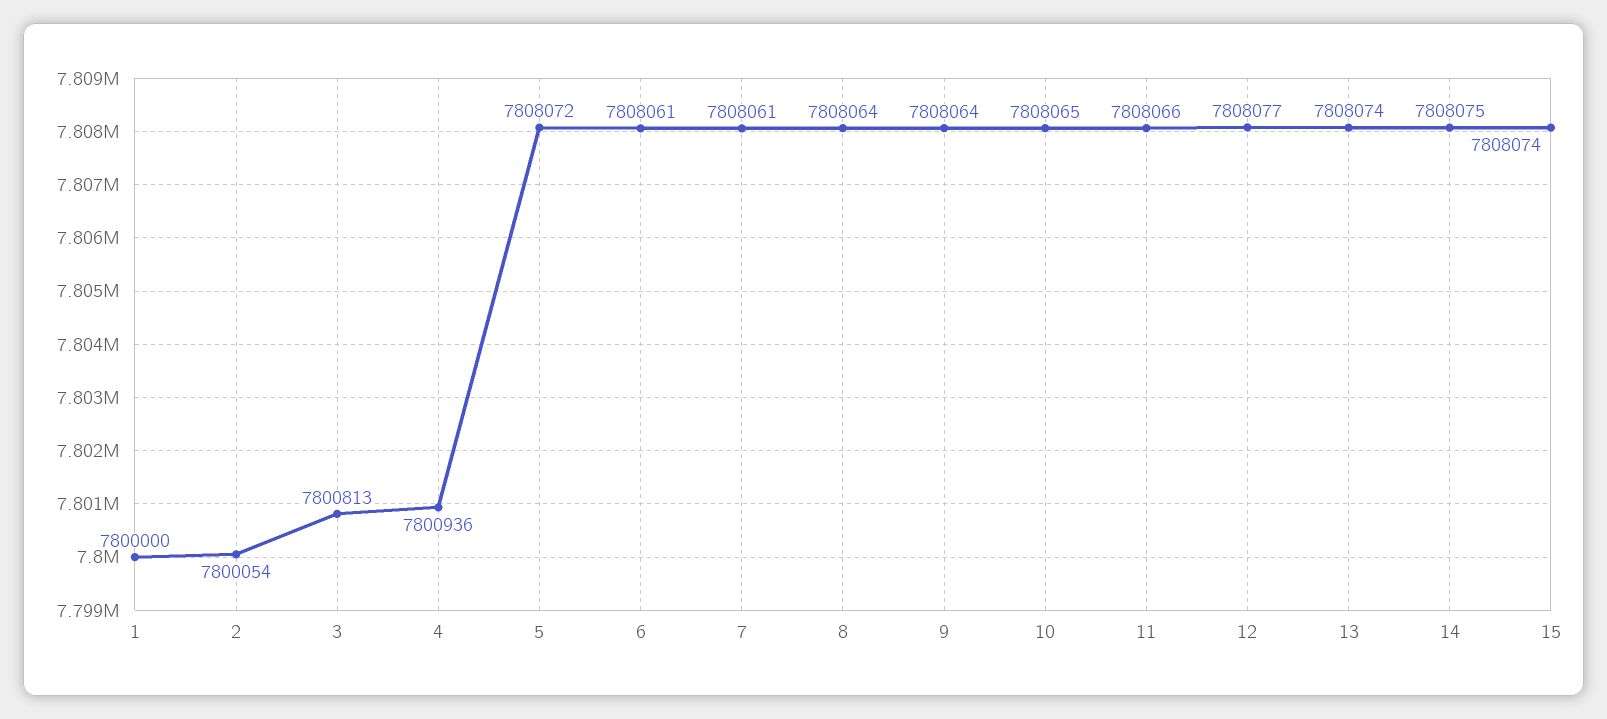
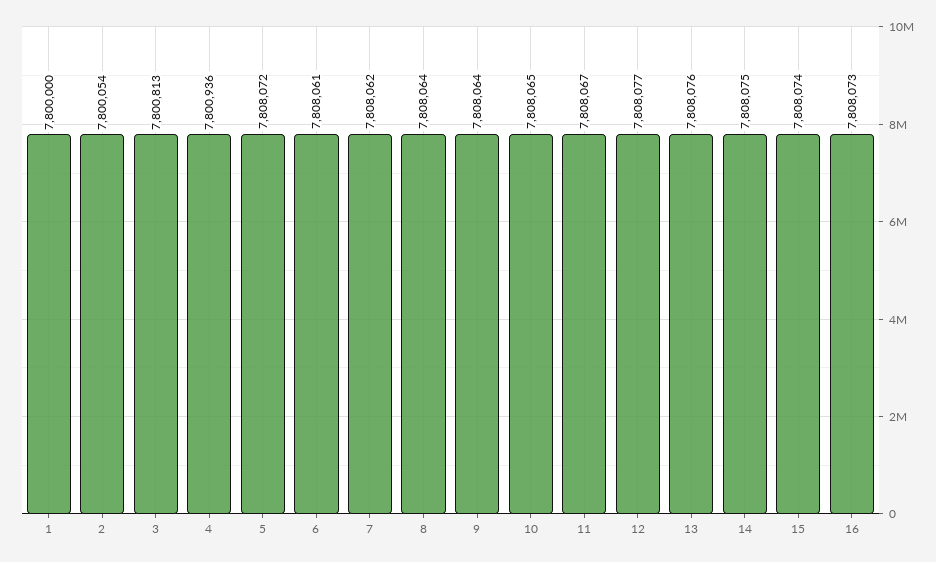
7: 7808061 -> 7808062
11: 7808066 -> 7808067
13: 7808074 -> 7808076
16: none -> 7808073

